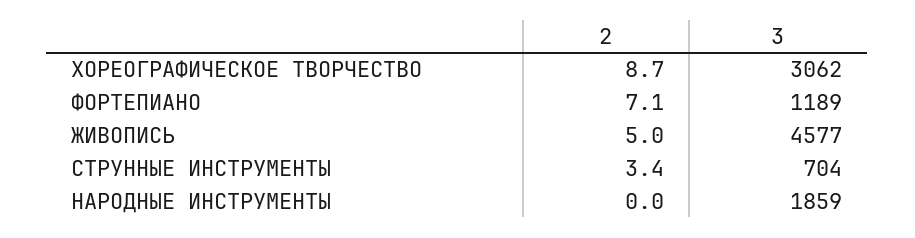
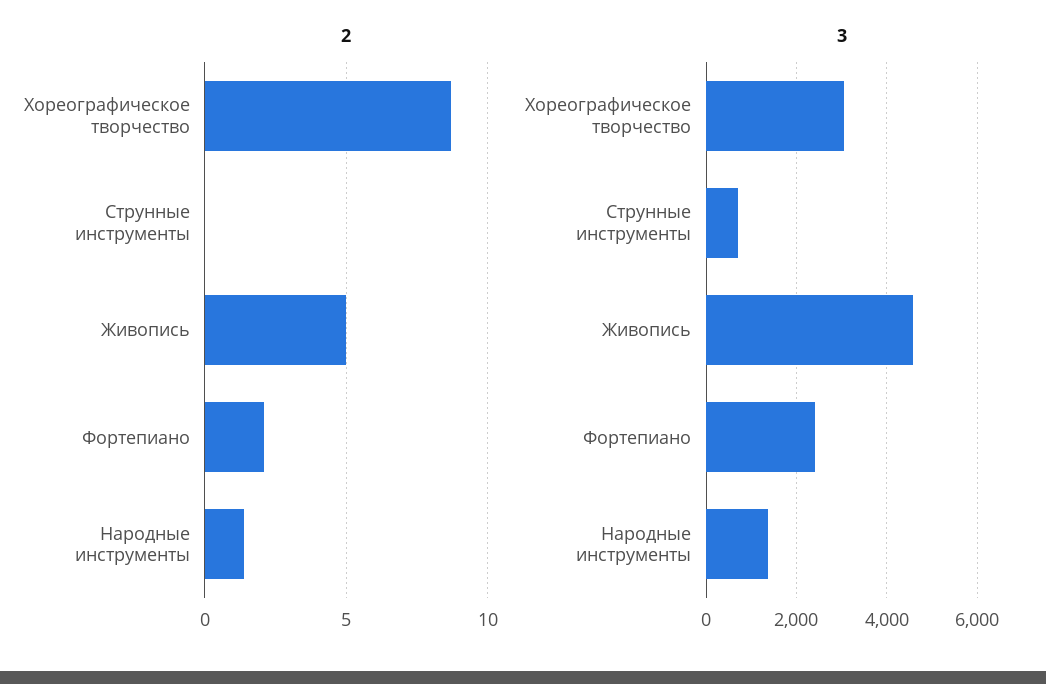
2, ФОРТЕПИАНО: 7.1 -> 2
3, ФОРТЕПИАНО: 1189 -> 2400
2, СТРУННЫЕ ИНСТРУМЕНТЫ: 3.4 -> 0
2, НАРОДНЫЕ ИНСТРУМЕНТЫ: 0 -> 1.5
3, НАРОДНЫЕ ИНСТРУМЕНТЫ: 1859 -> 1400

